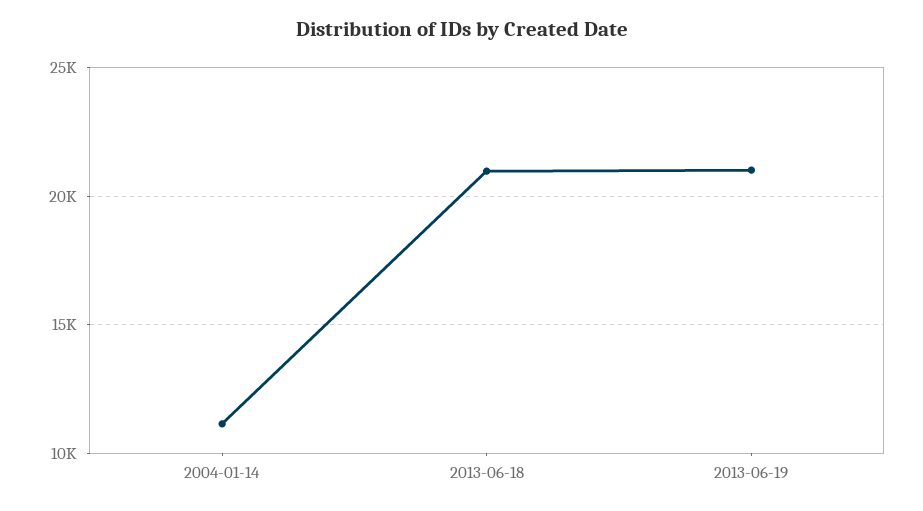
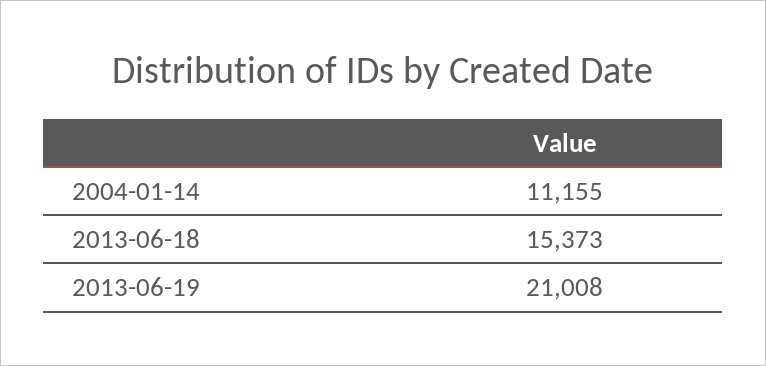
2013-06-18: 21000 -> 15373

